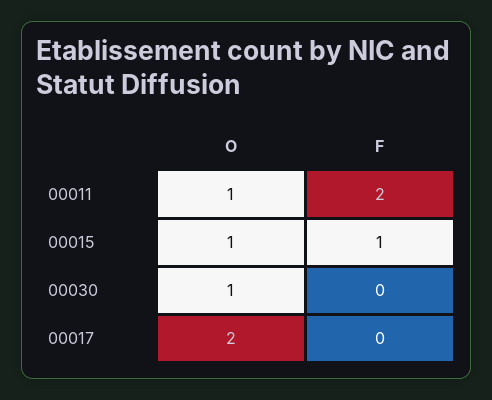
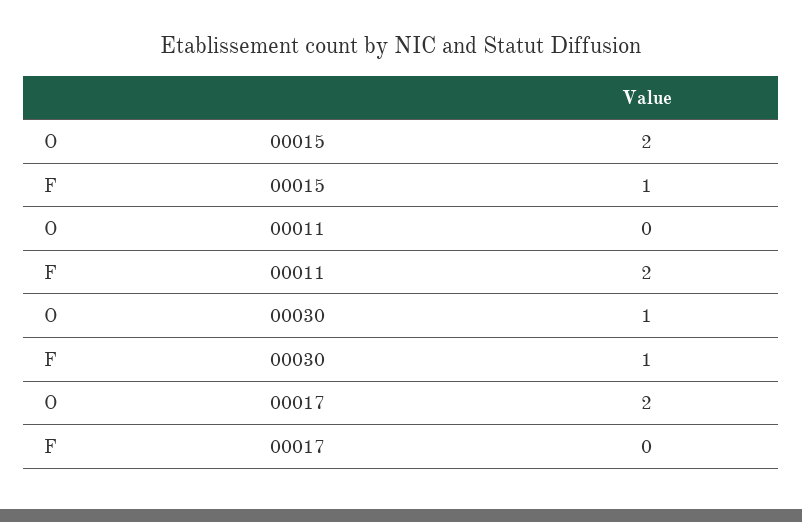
O, 00011: 1 -> 0
O, 00015: 1 -> 2
F, 00030: 0 -> 1

